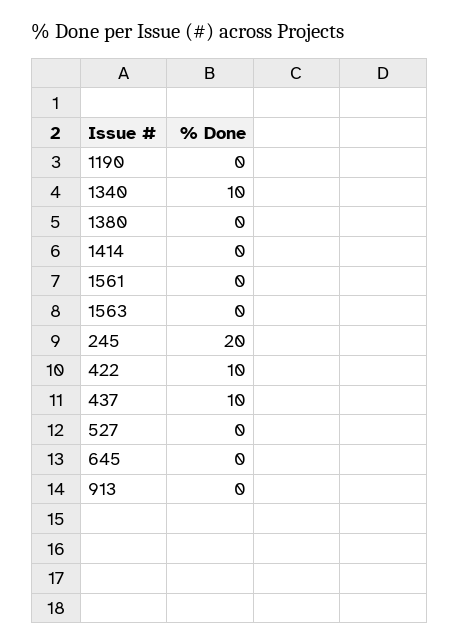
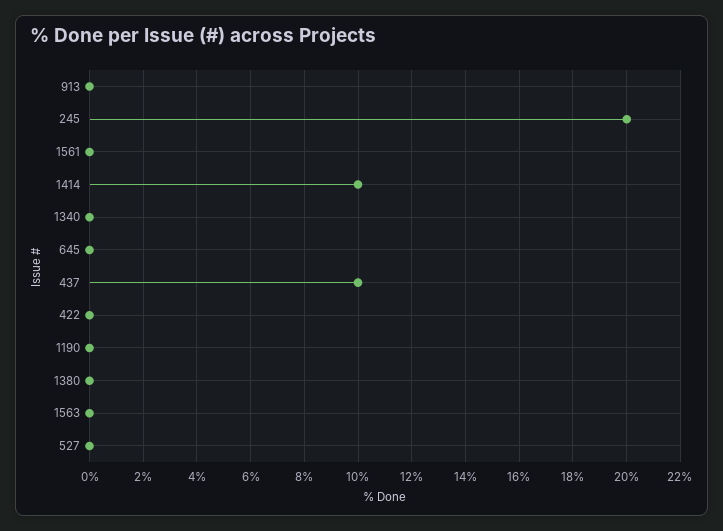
1340: 10 -> 0
1414: 0 -> 10
422: 10 -> 0

